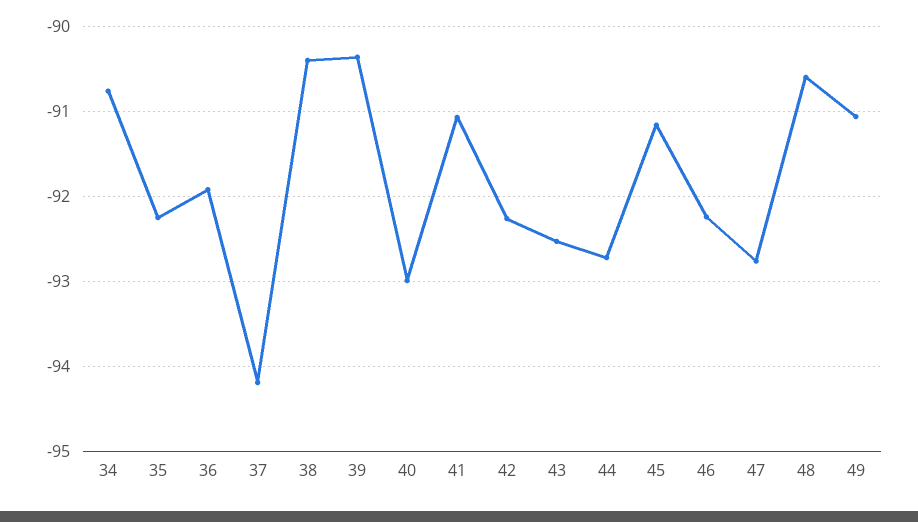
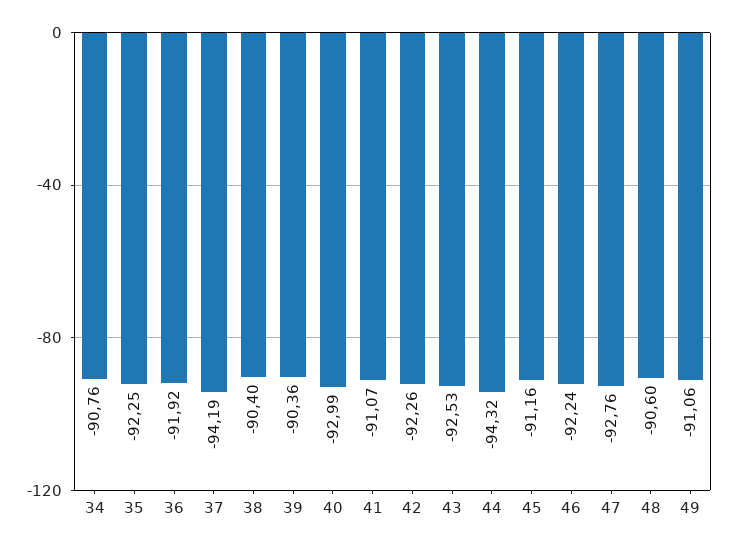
44: -92.7 -> -94.32

